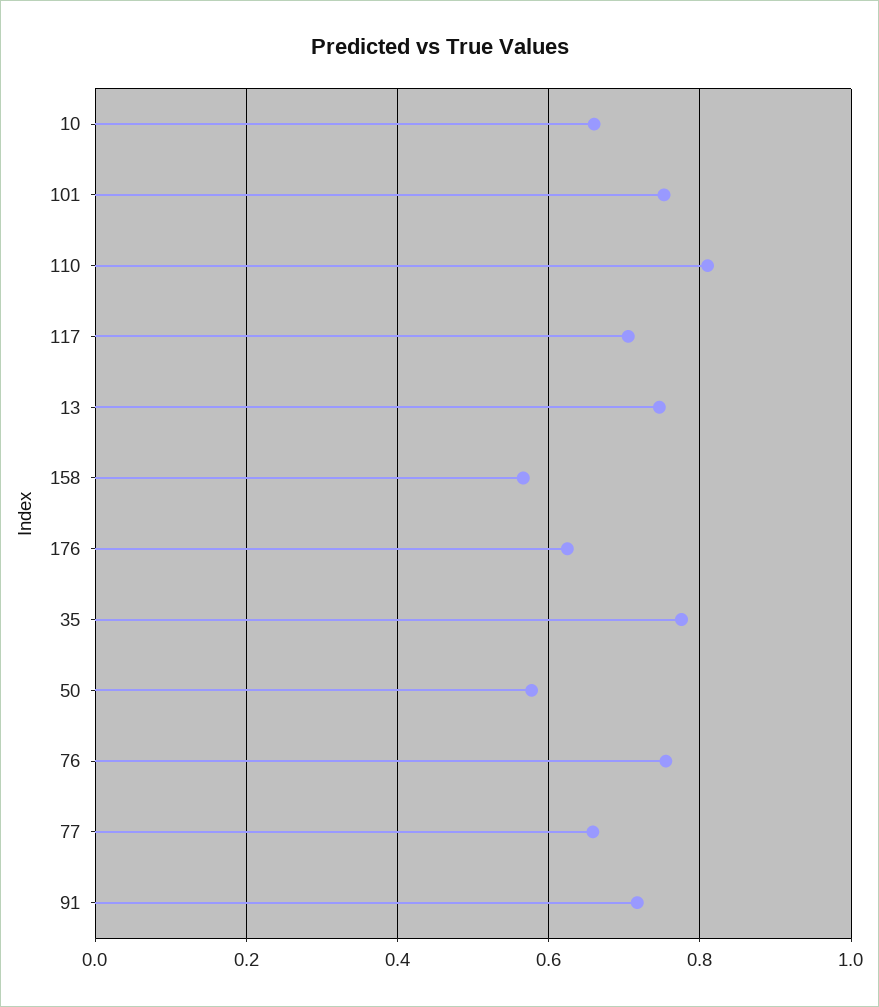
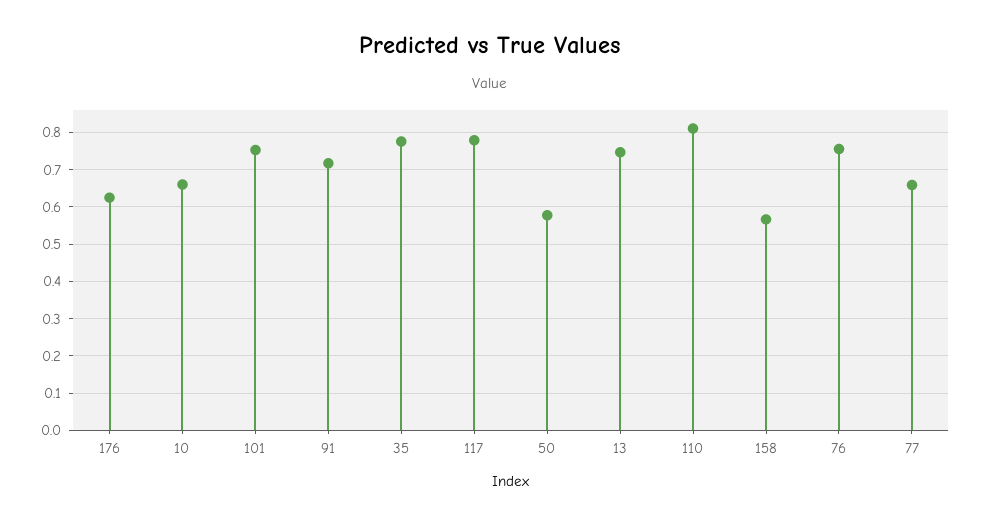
117: 0.7 -> 0.78

